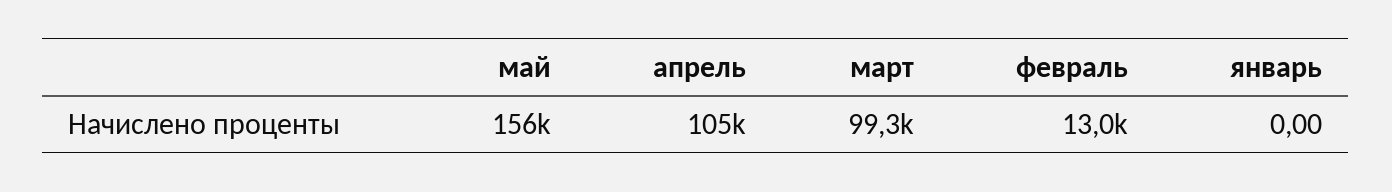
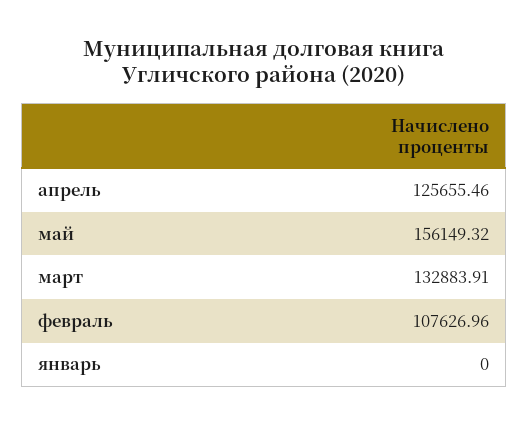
апрель: 105000 -> 125655.46
март: 99300 -> 132883.91
февраль: 13000 -> 107626.96

